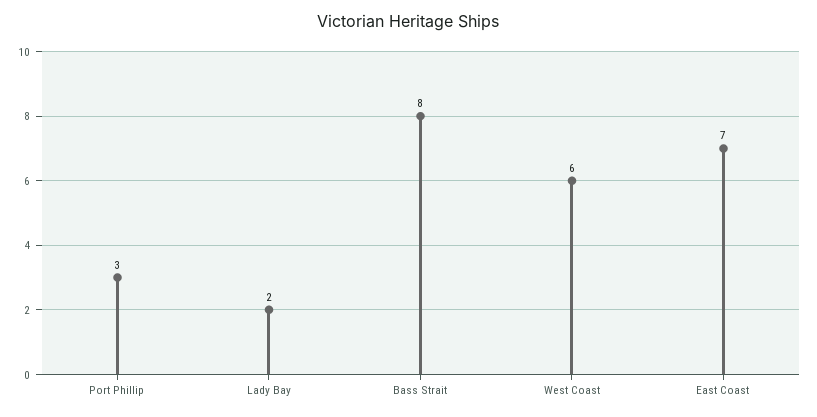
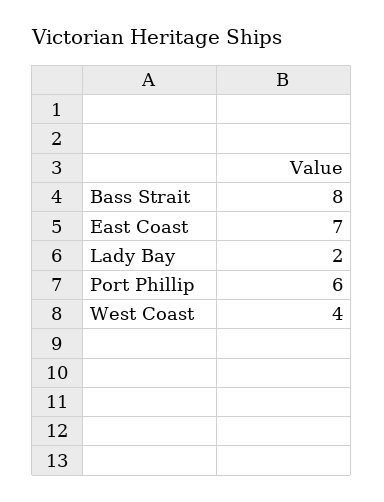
Port Phillip: 3 -> 6
West Coast: 6 -> 4

